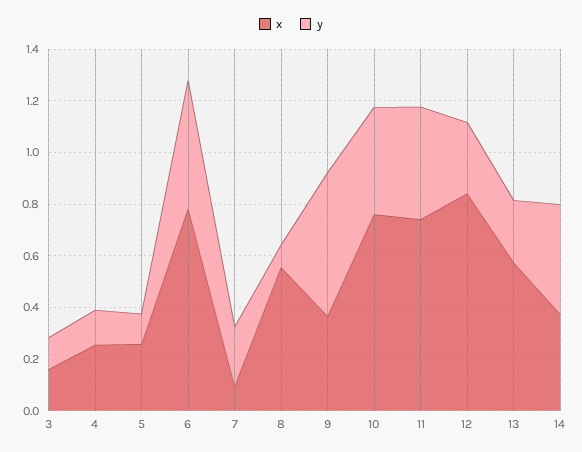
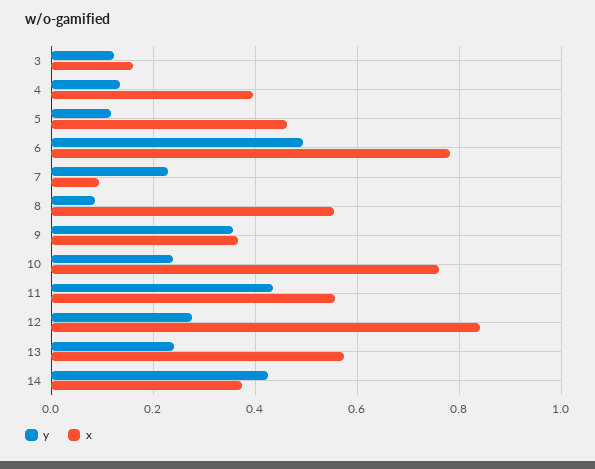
x, 4: 0.25 -> 0.4
x, 5: 0.25 -> 0.46
y, 9: 0.55 -> 0.36
y, 10: 0.4 -> 0.24
x, 11: 0.75 -> 0.56

